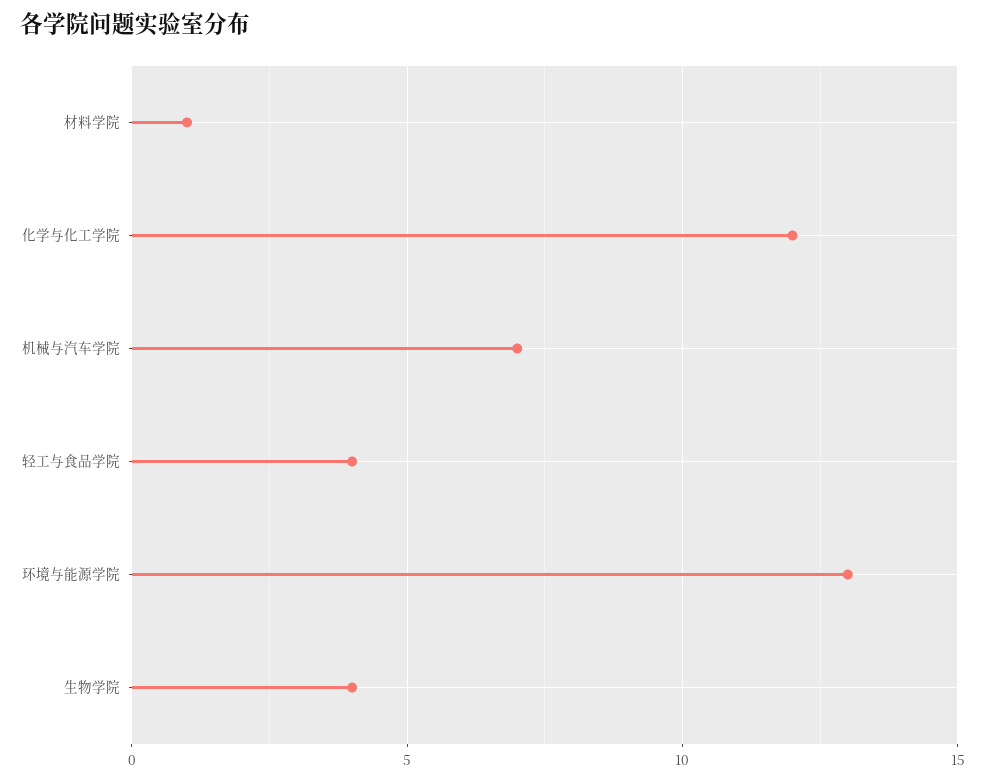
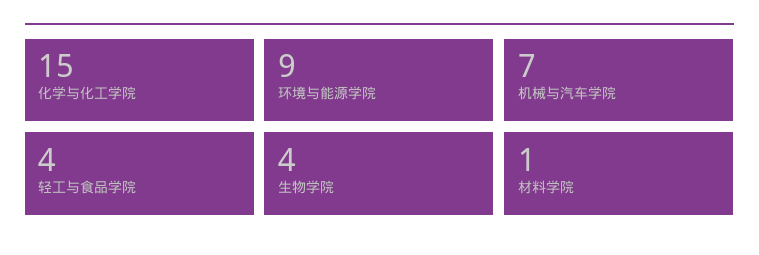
化学与化工学院: 12 -> 15
环境与能源学院: 13 -> 9

